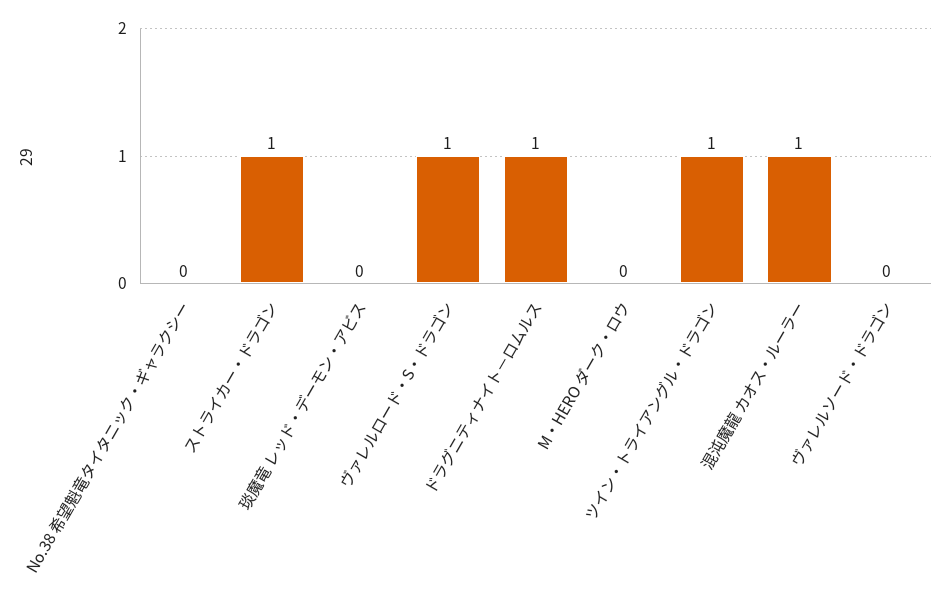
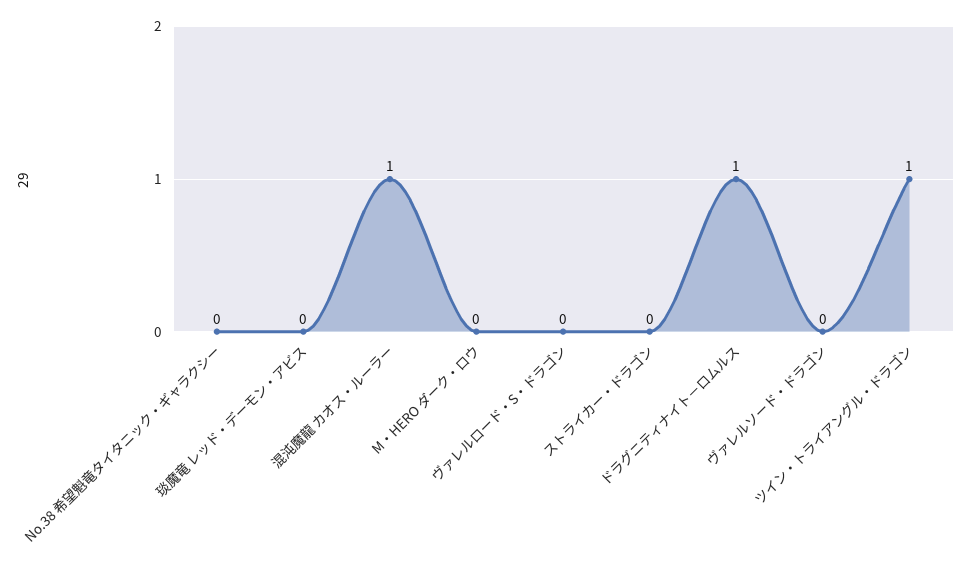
ストライカー・ドラゴン: 1 -> 0
ヴァレルロード・S・ドラゴン: 1 -> 0

